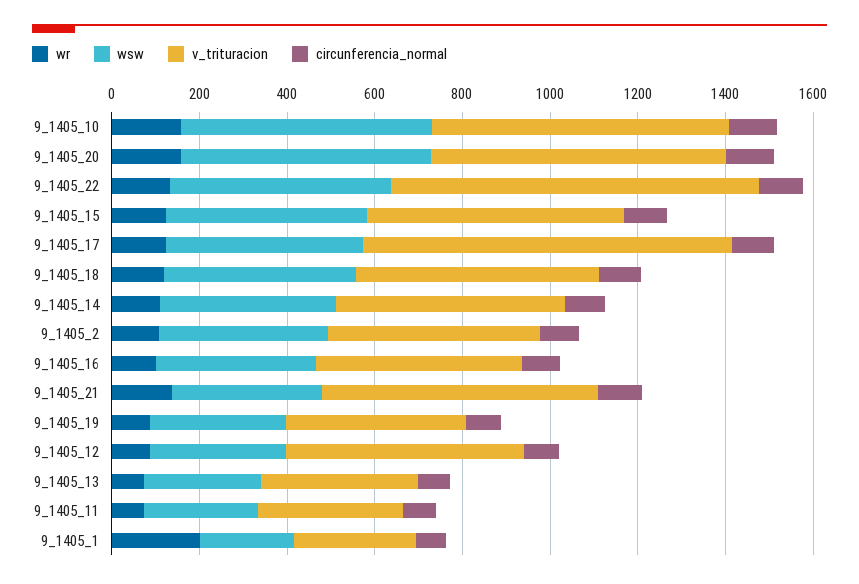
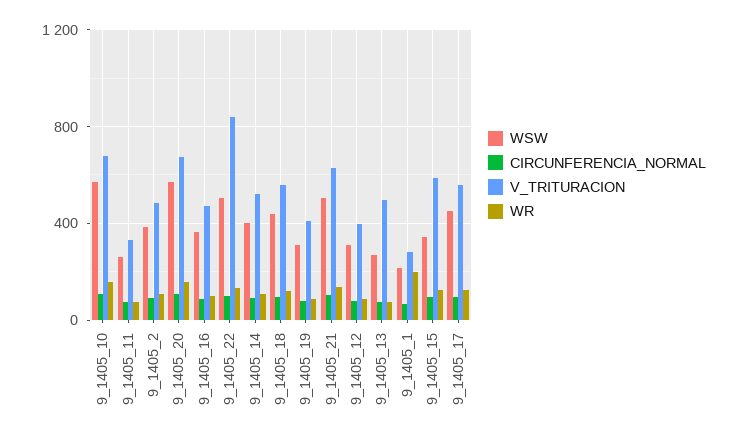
wsw, 9_1405_15: 450 -> 350
v_trituracion, 9_1405_17: 850 -> 550
wsw, 9_1405_21: 350 -> 500
v_trituracion, 9_1405_12: 550 -> 400
v_trituracion, 9_1405_13: 350 -> 500

